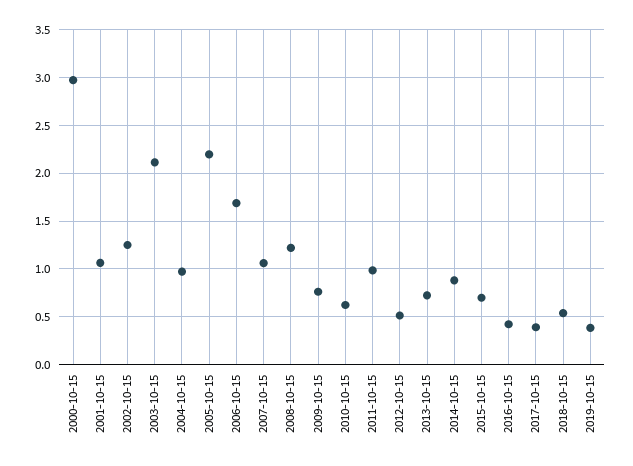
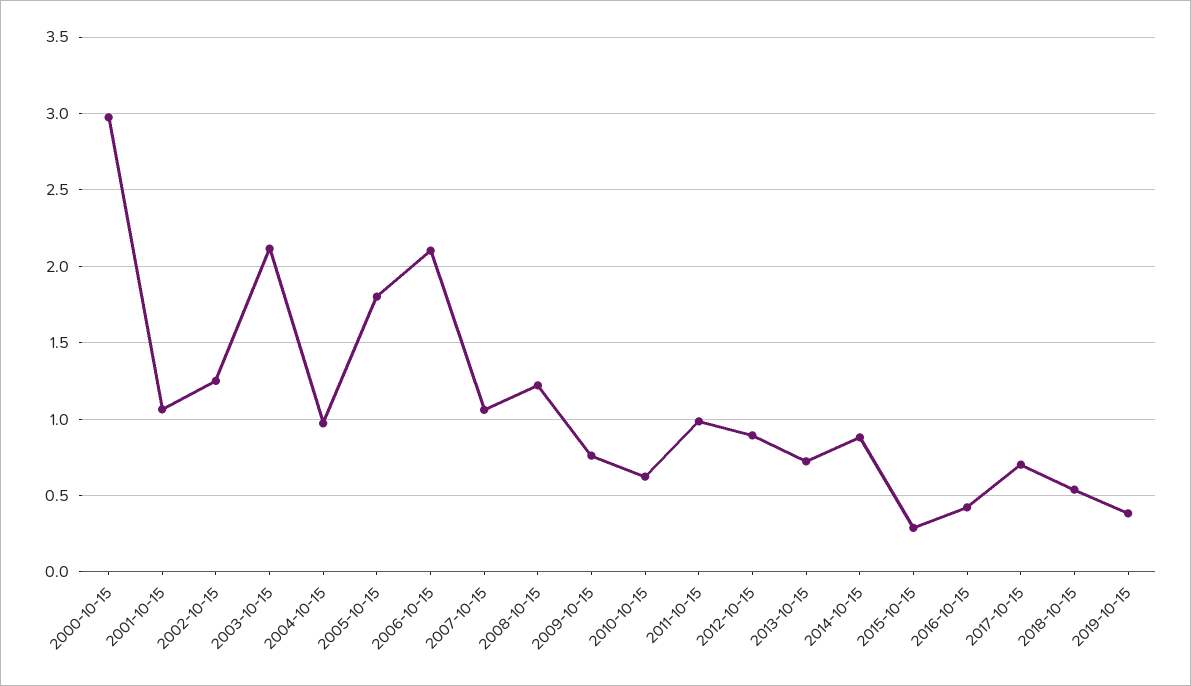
2005-10-15: 2.2 -> 1.8
2006-10-15: 1.7 -> 2.1
2012-10-15: 0.5 -> 0.9
2015-10-15: 0.7 -> 0.3
2017-10-15: 0.4 -> 0.7

